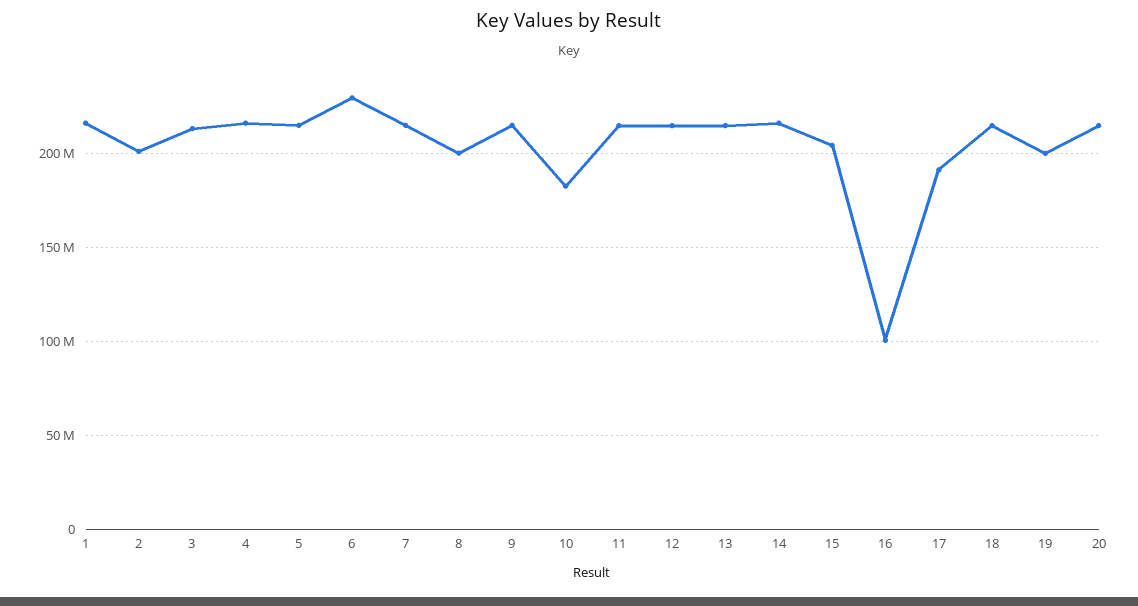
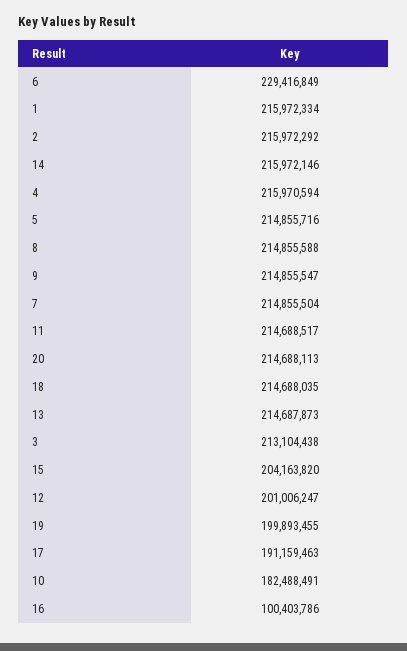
2: 200000000 -> 215972292
8: 200000000 -> 214855588
12: 215000000 -> 201006247

